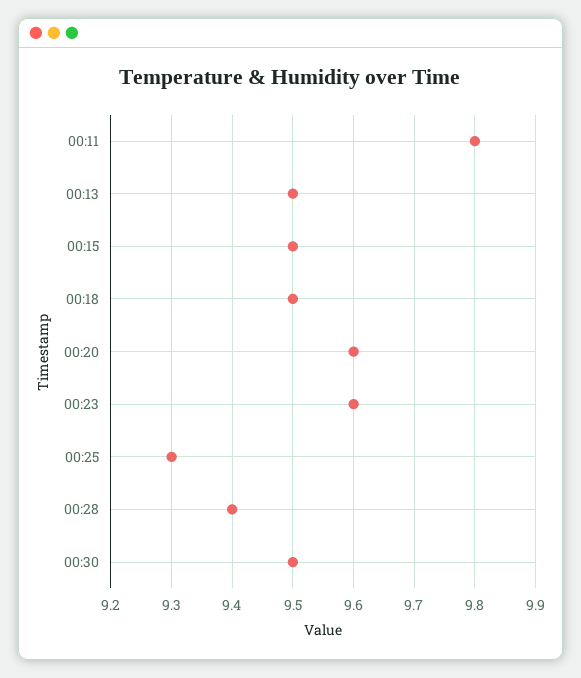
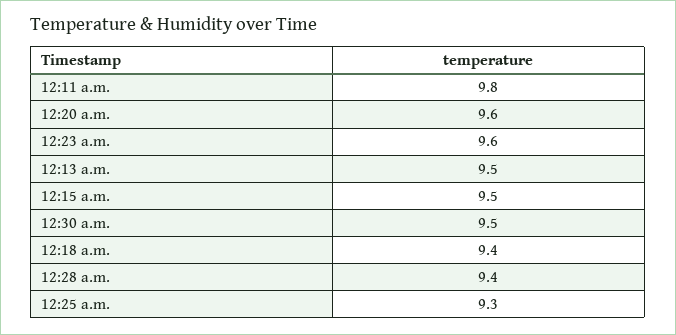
00:18: 9.5 -> 9.4

